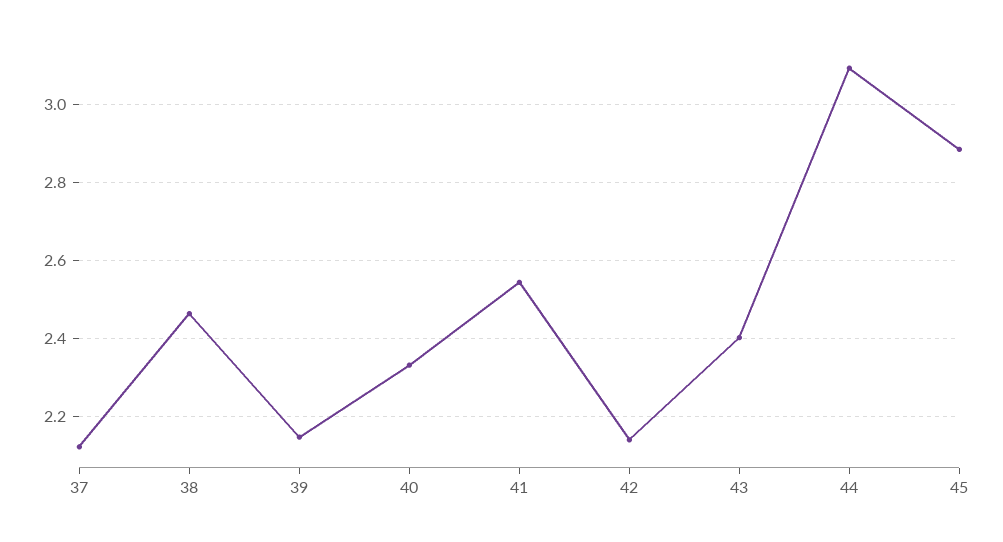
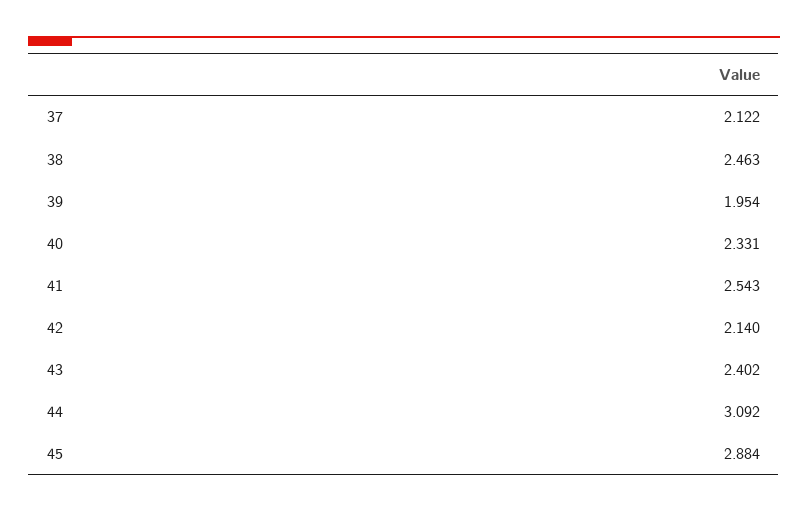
39: 2.14 -> 1.954

